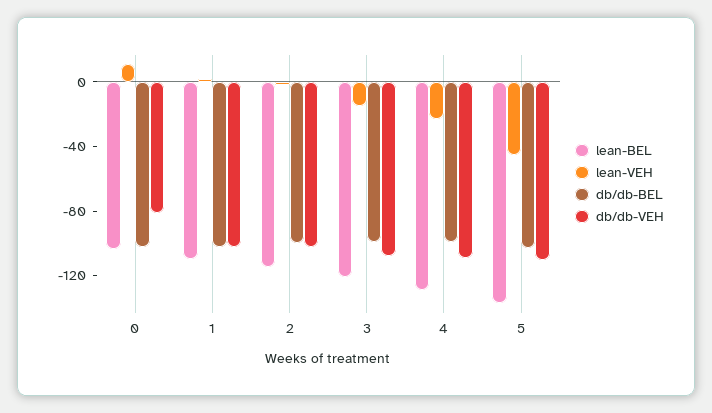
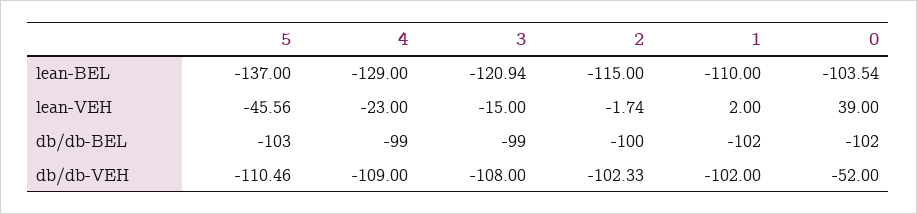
lean-VEH, 0: 10 -> 39
db/db-VEH, 0: -80 -> -52

